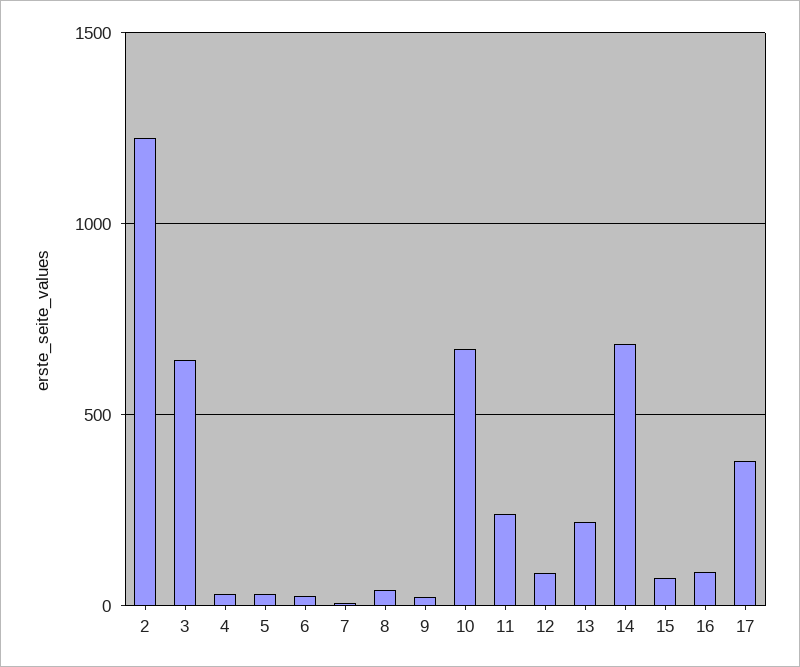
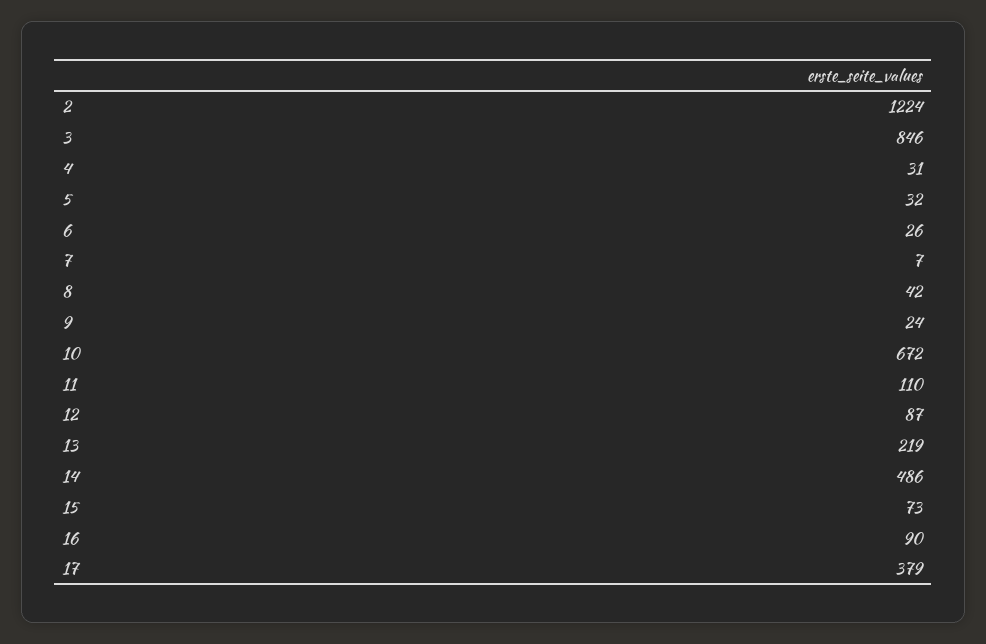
3: 650 -> 846
11: 250 -> 110
14: 700 -> 486

